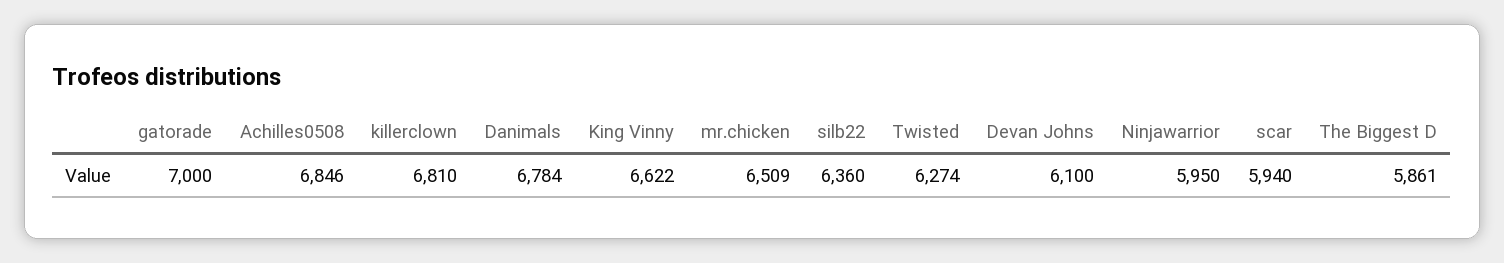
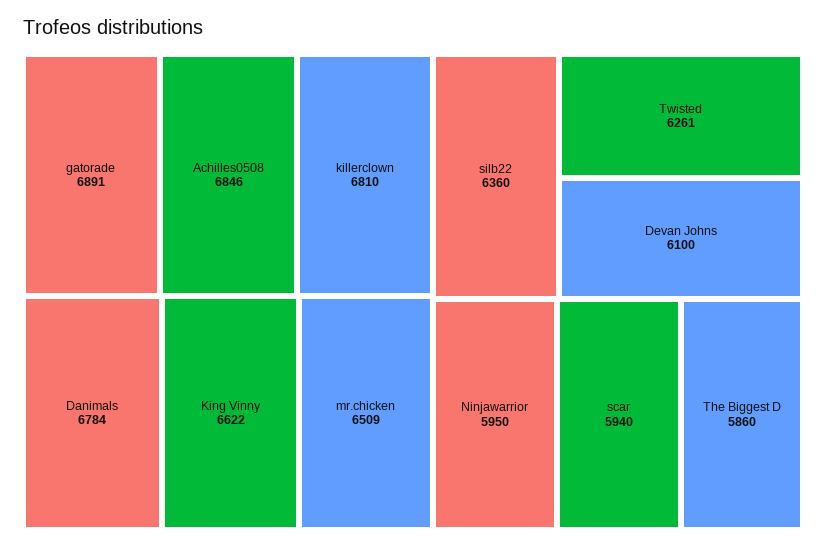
gatorade: 7000 -> 6891
Twisted: 6274 -> 6261
The Biggest D: 5861 -> 5860

